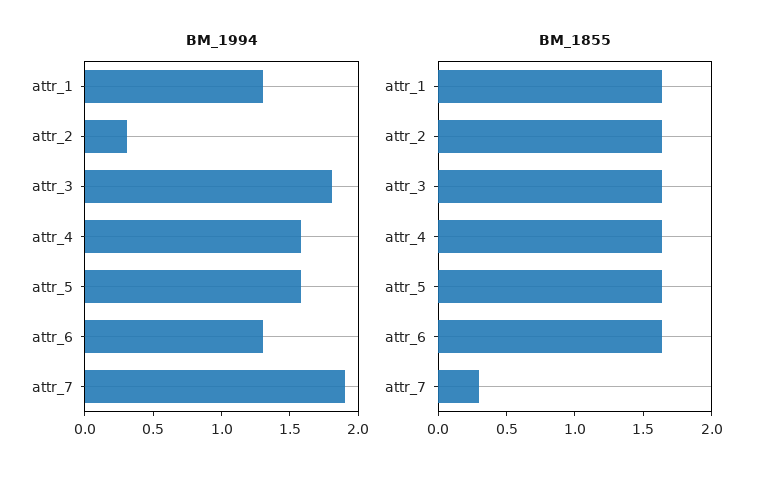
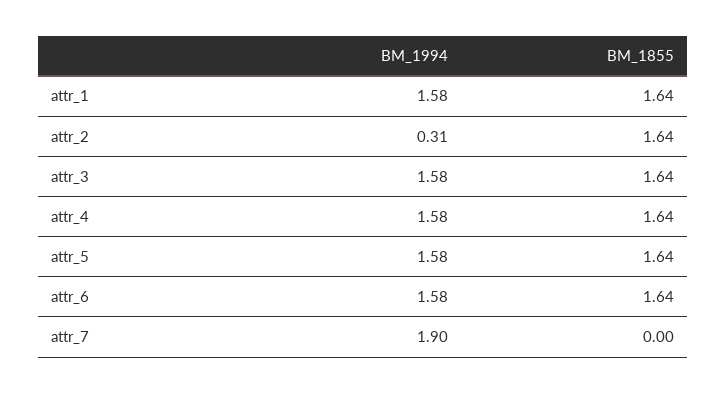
BM_1994, attr_1: 1.3 -> 1.58
BM_1994, attr_3: 1.8 -> 1.58
BM_1994, attr_6: 1.3 -> 1.58
BM_1855, attr_7: 0.3 -> 0

